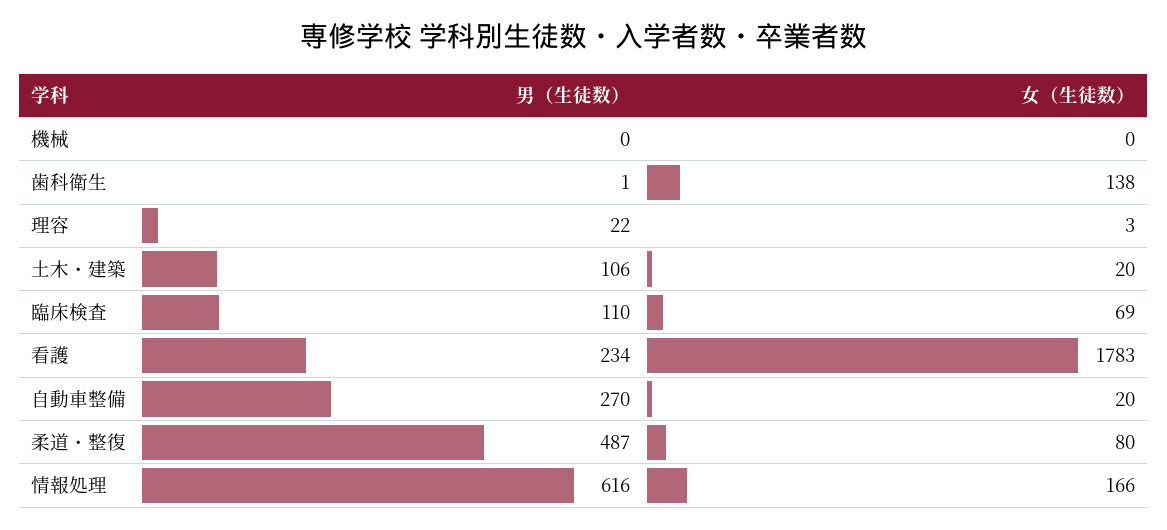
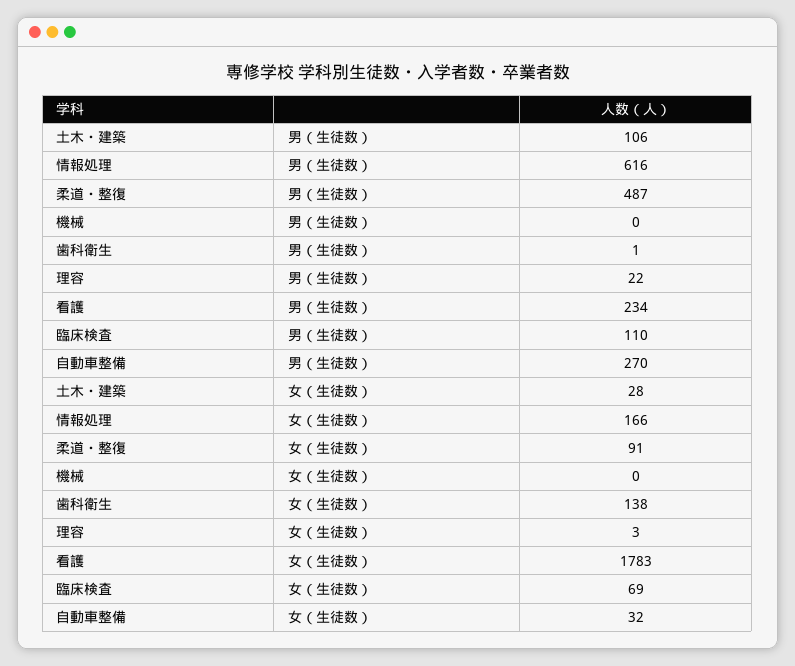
女（生徒数）, 土木・建築: 20 -> 28
女（生徒数）, 自動車整備: 20 -> 32
女（生徒数）, 柔道・整復: 80 -> 91

